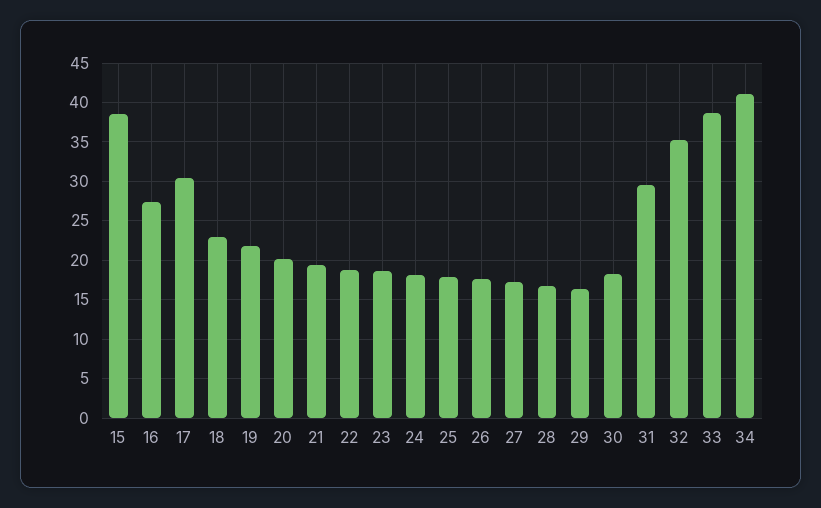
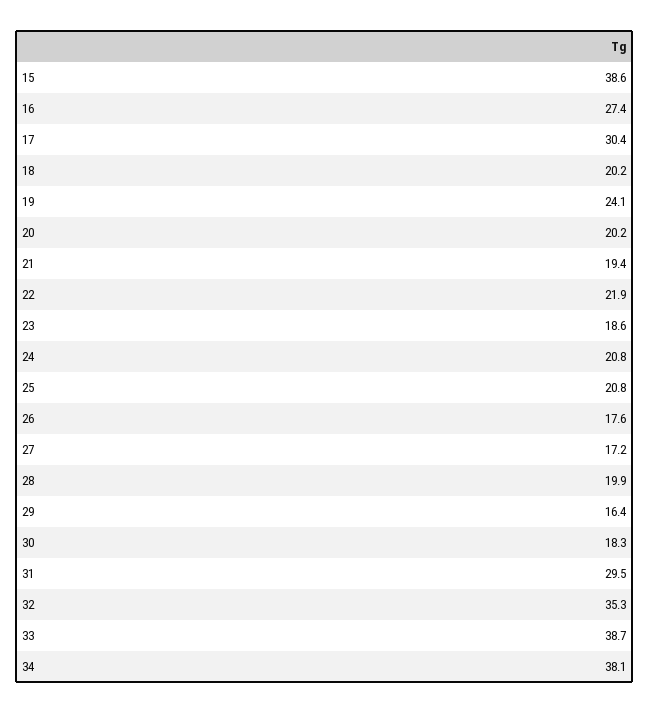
18: 23 -> 20.2
19: 22 -> 24.1
22: 19 -> 21.9
24: 18 -> 20.8
25: 18 -> 20.8
28: 17 -> 19.9
34: 41 -> 38.1

